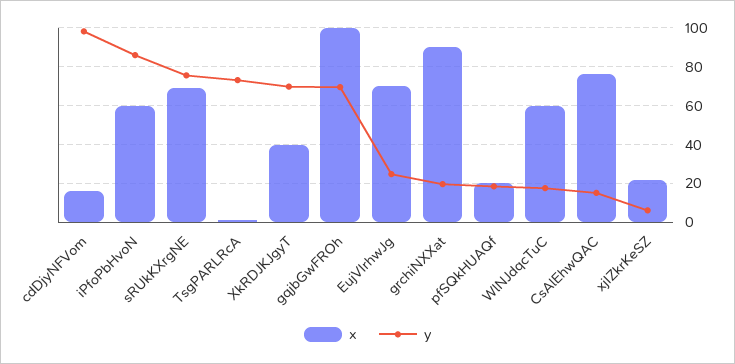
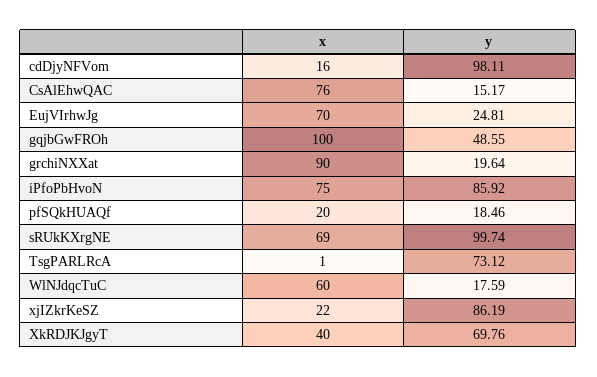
x, iPfoPbHvoN: 60 -> 75
y, sRUkKXrgNE: 75 -> 99.74
y, gqjbGwFROh: 70 -> 48.55
y, xjIZkrKeSZ: 5 -> 86.19

